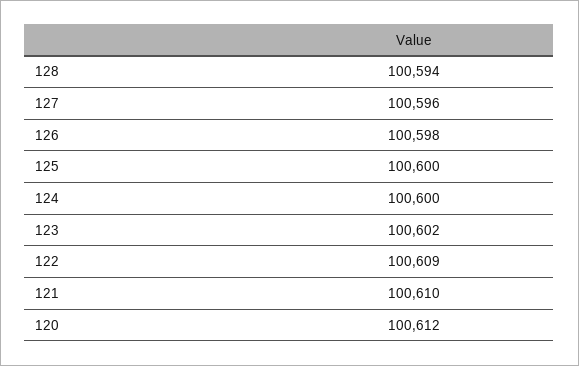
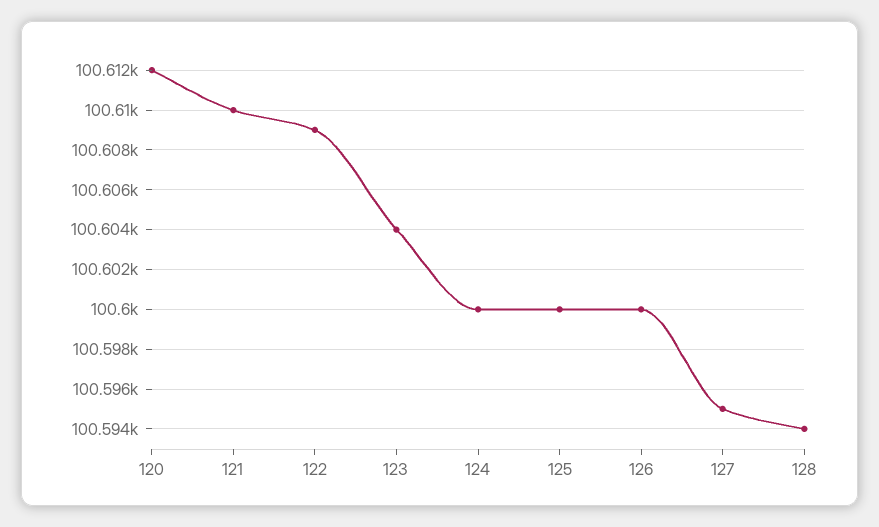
127: 100596 -> 100595
126: 100598 -> 100600
123: 100602 -> 100604

